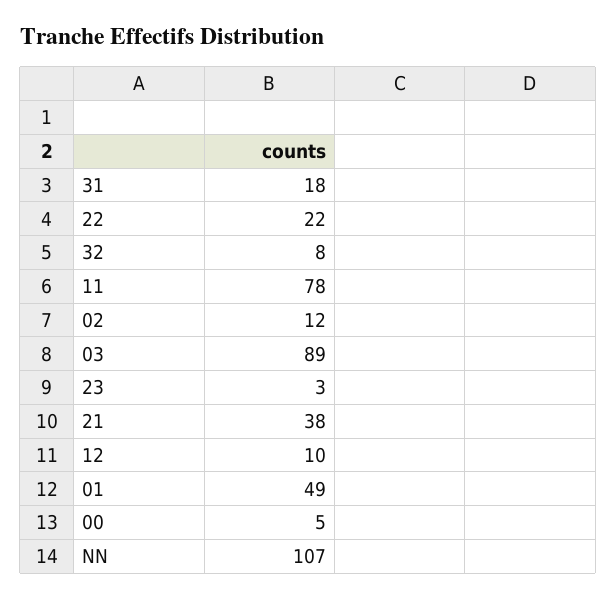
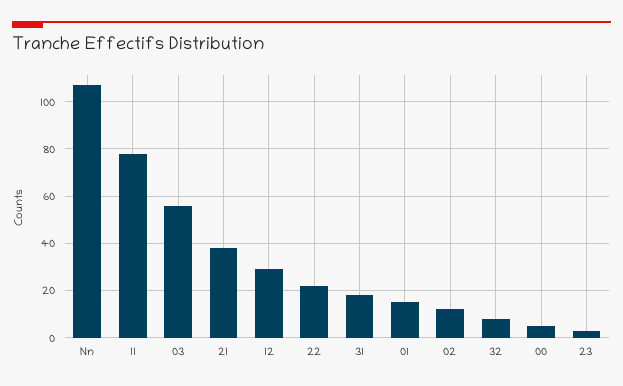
03: 89 -> 55
12: 10 -> 30
01: 49 -> 15

